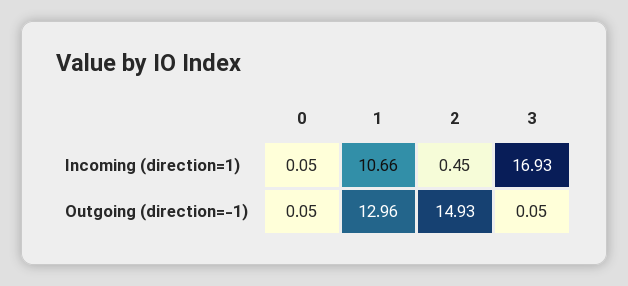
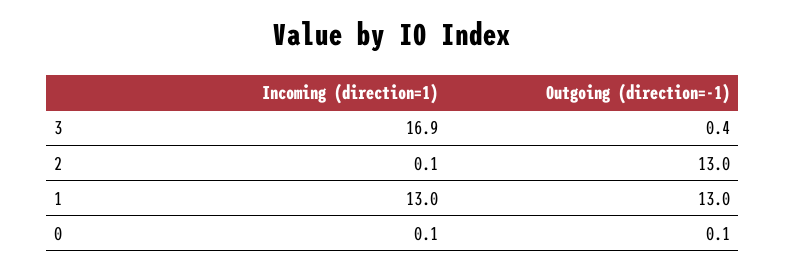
1, Incoming (direction=1): 10.66 -> 13
2, Incoming (direction=1): 0.45 -> 0.1
2, Outgoing (direction=-1): 14.93 -> 13
3, Outgoing (direction=-1): 0.05 -> 0.4

